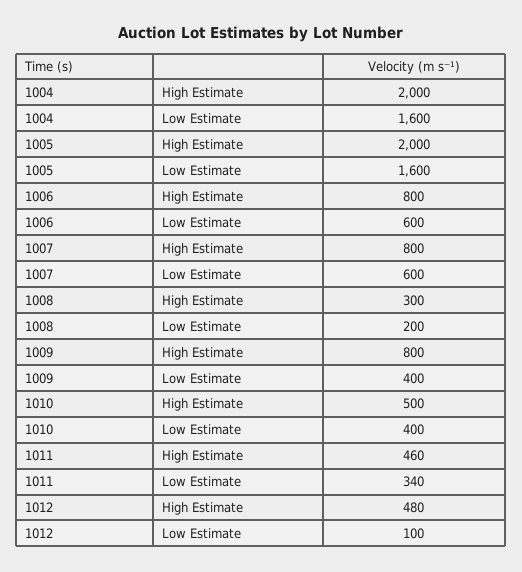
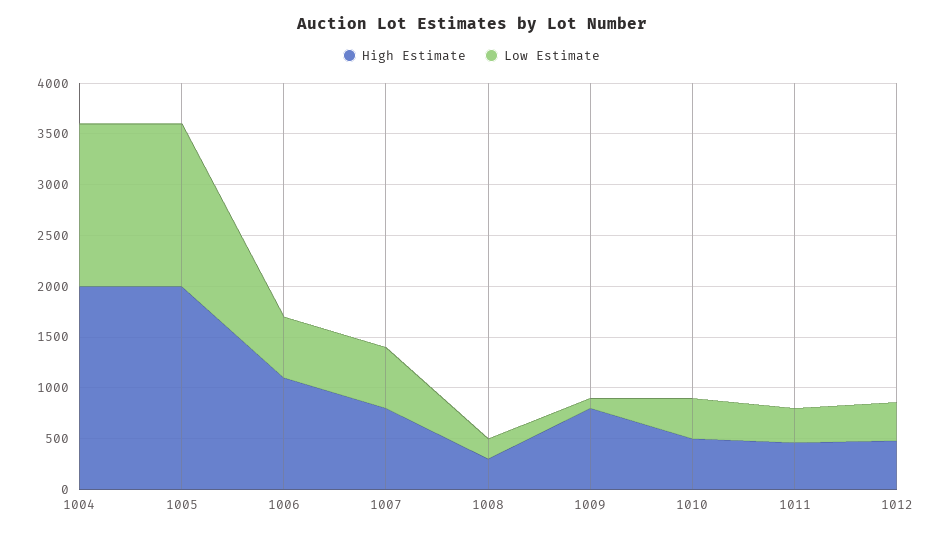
High Estimate, 1006: 800 -> 1100
Low Estimate, 1009: 400 -> 100
Low Estimate, 1012: 100 -> 400

